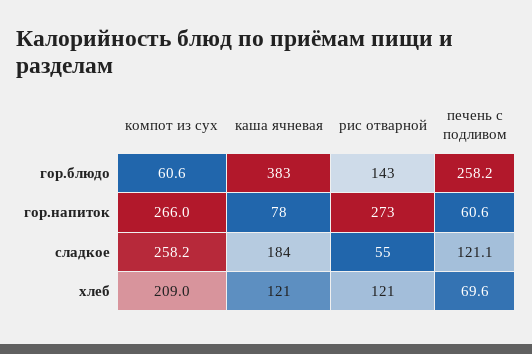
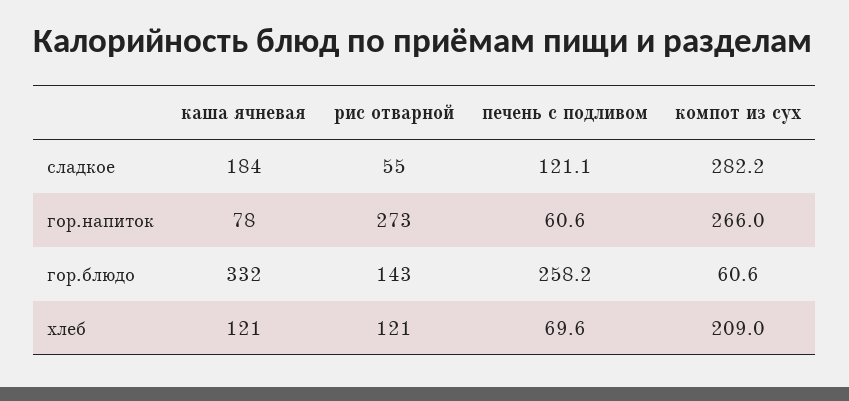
каша ячневая, гор.блюдо: 383 -> 332
компот из сух, сладкое: 258.2 -> 282.2

